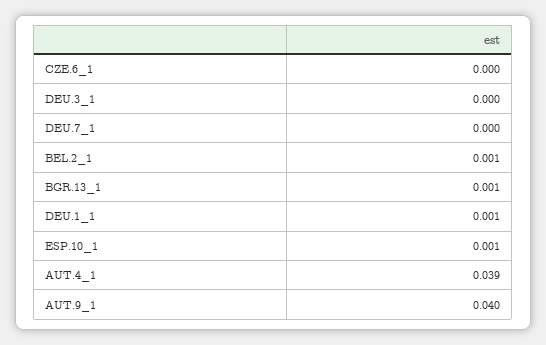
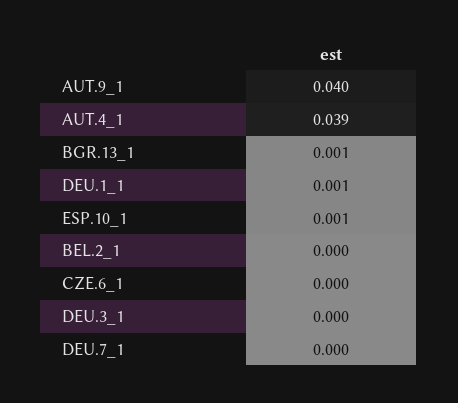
BEL.2_1: 0.001 -> 0

